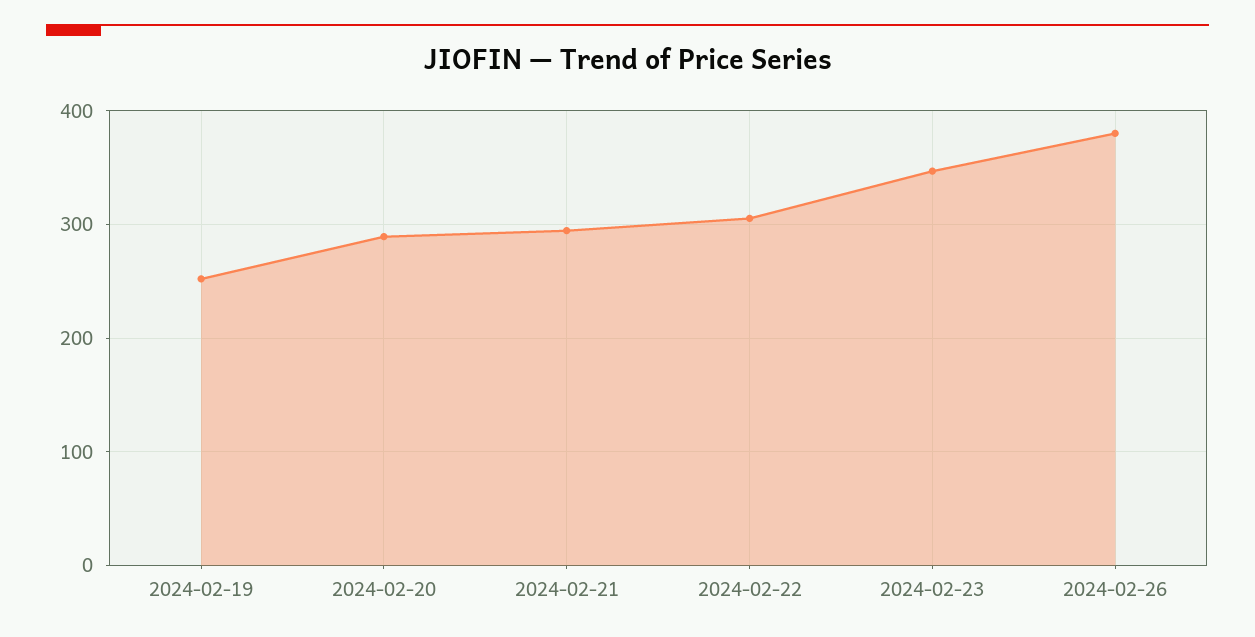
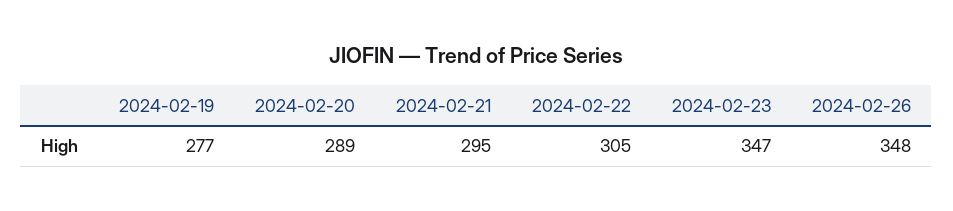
2024-02-19: 250 -> 277
2024-02-26: 380 -> 348

